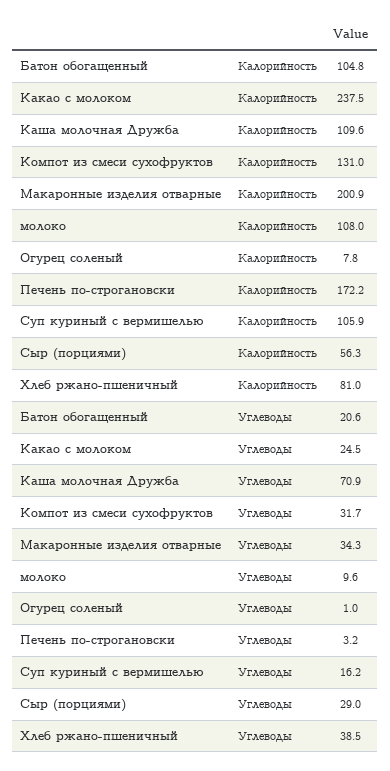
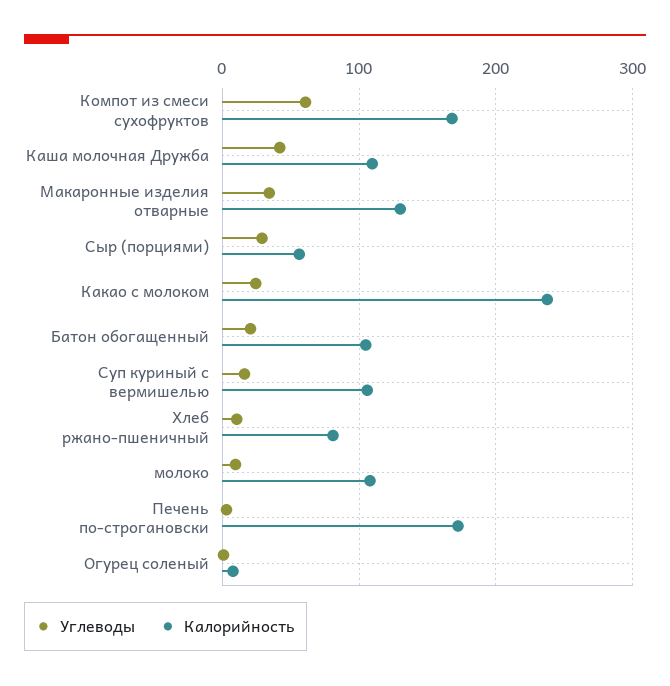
Калорийность, Компот из смеси сухофруктов: 131 -> 170
Калорийность, Макаронные изделия отварные: 200.9 -> 130
Углеводы, Каша молочная Дружба: 70.9 -> 40
Углеводы, Компот из смеси сухофруктов: 31.7 -> 60
Углеводы, Хлеб ржано-пшеничный: 38.5 -> 10

